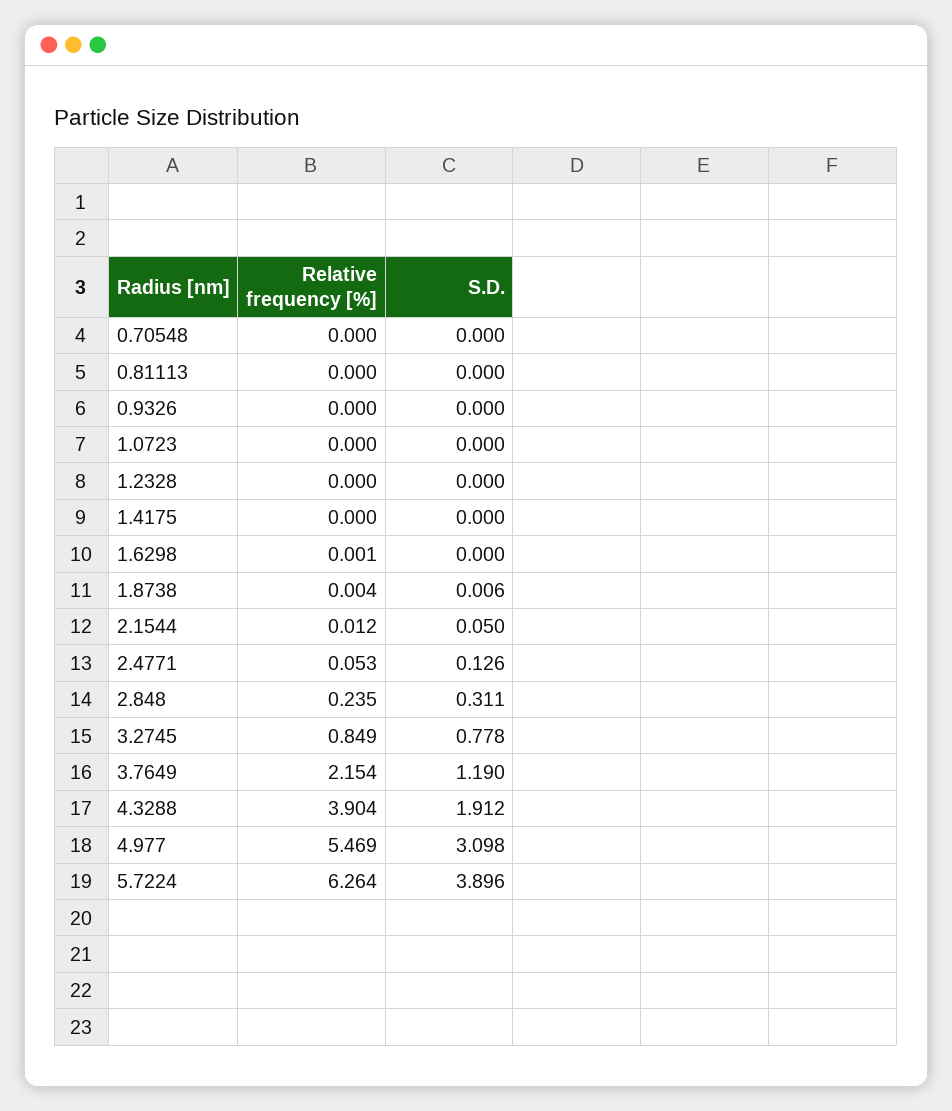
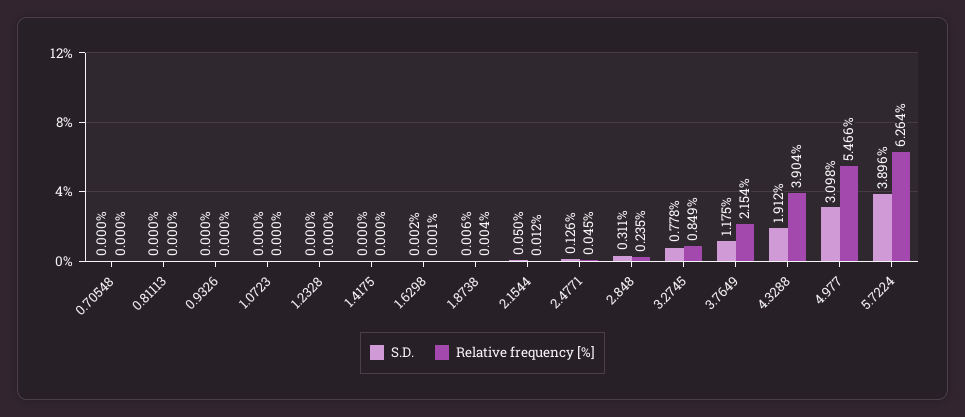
S.D., 1.6298: 0 -> 0.002
Relative frequency [%], 2.4771: 0.053 -> 0.045
S.D., 3.7649: 1.19 -> 1.175
Relative frequency [%], 4.977: 5.469 -> 5.466

